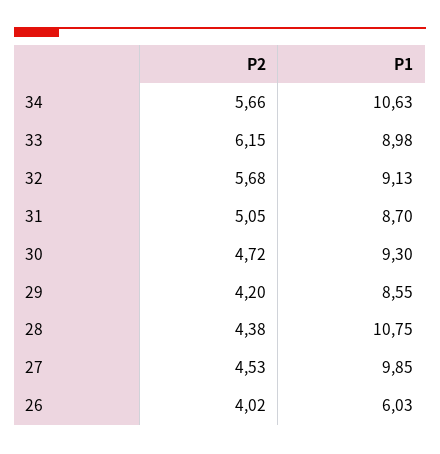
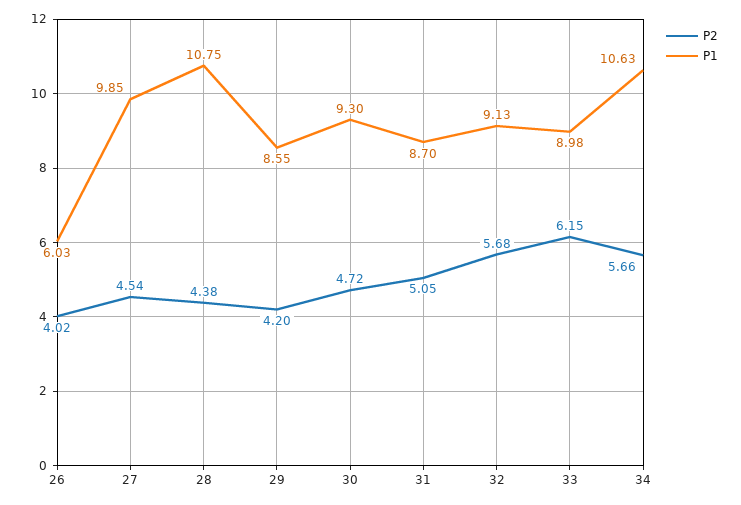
P2, 27: 4.53 -> 4.54

